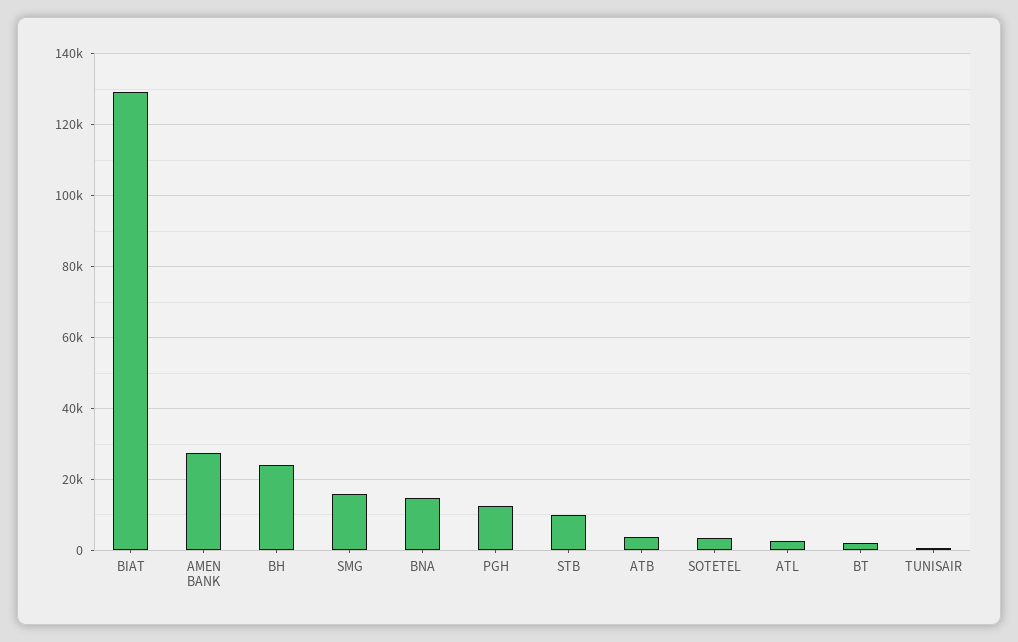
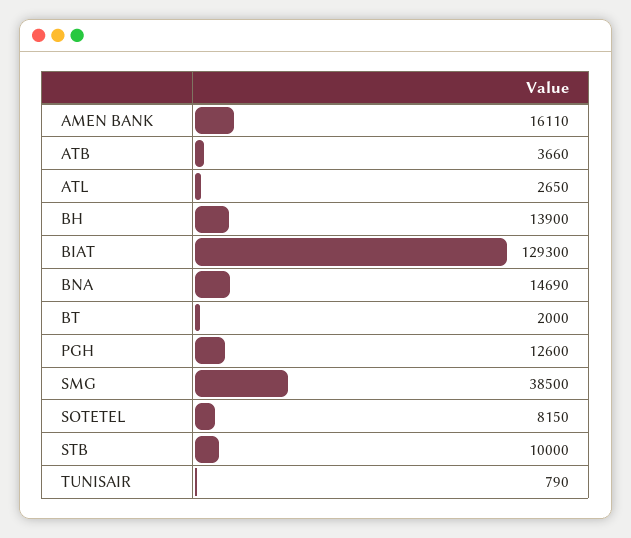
AMEN BANK: 28000 -> 16110
BH: 24000 -> 13900
SMG: 16000 -> 38500
SOTETEL: 4000 -> 8150

